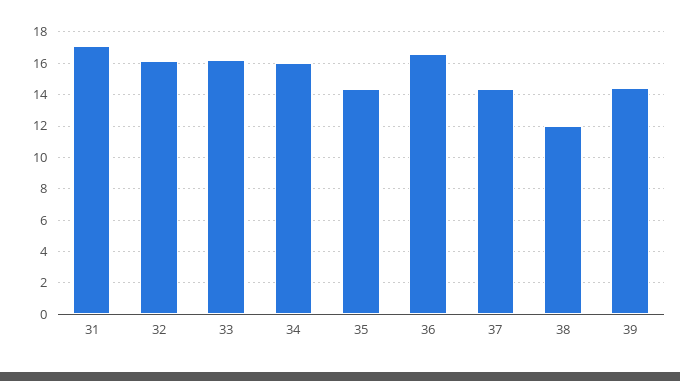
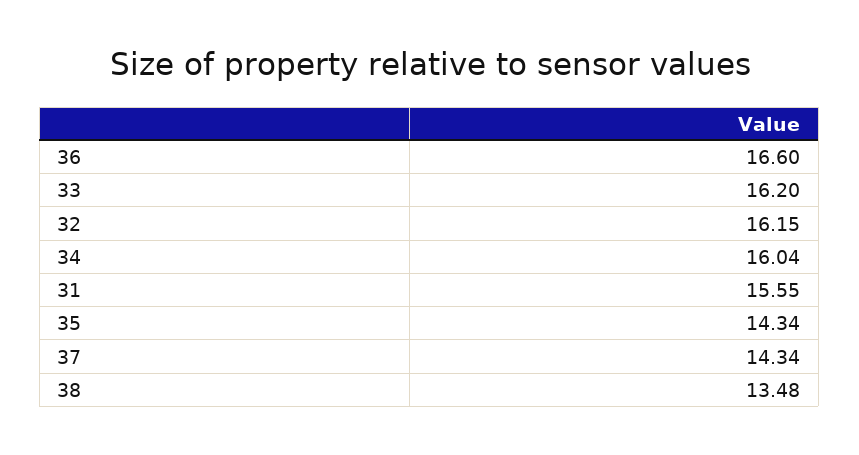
31: 17 -> 15.55
38: 12 -> 13.48
39: 14.5 -> none

